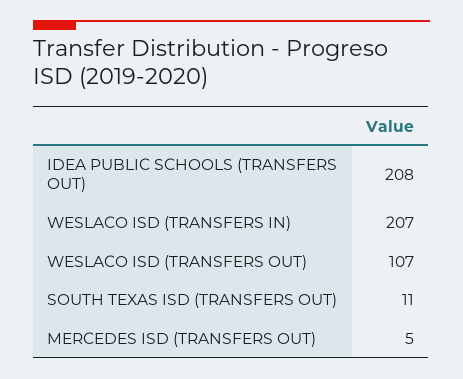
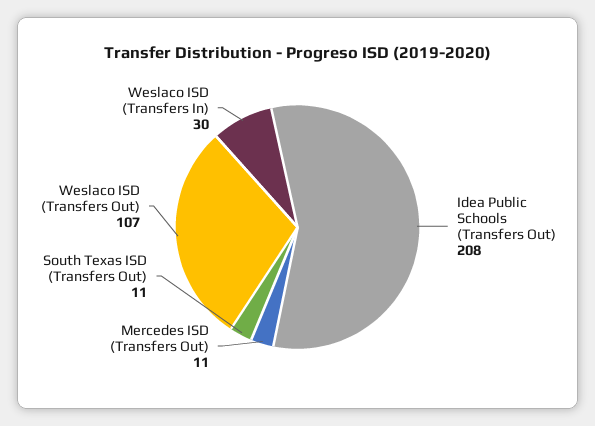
WESLACO ISD (TRANSFERS IN): 207 -> 30
MERCEDES ISD (TRANSFERS OUT): 5 -> 11

